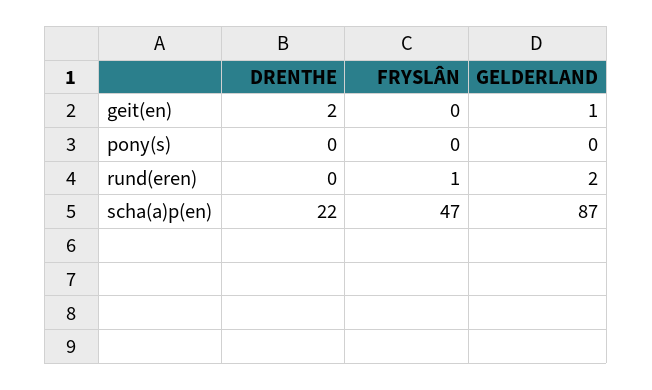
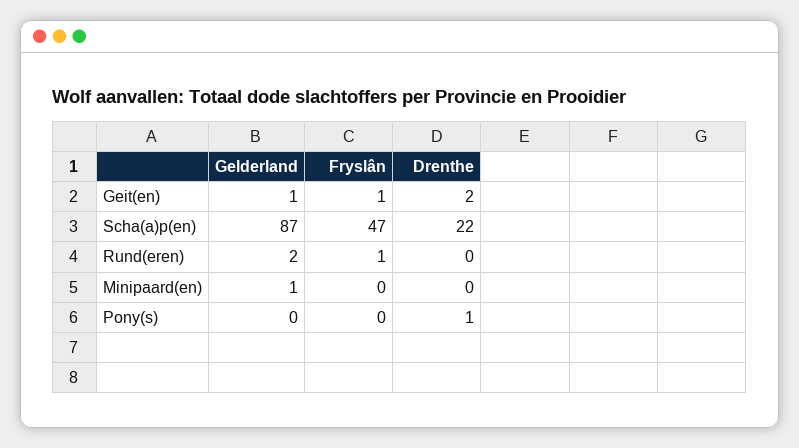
FRYSLÂN, geit(en): 0 -> 1
DRENTHE, pony(s): 0 -> 1
GELDERLAND, Minipaard(en): none -> 1
FRYSLÂN, Minipaard(en): none -> 0
DRENTHE, Minipaard(en): none -> 0

